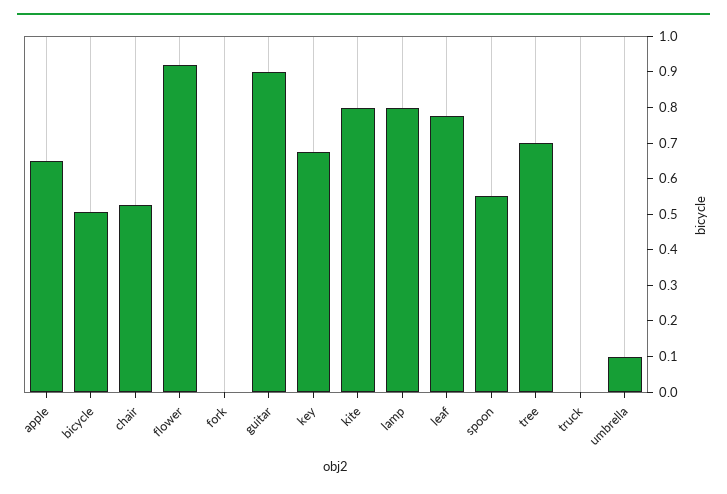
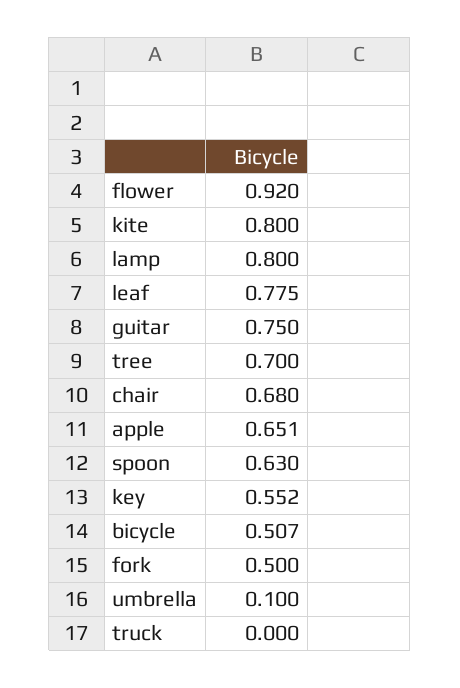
chair: 0.525 -> 0.68
fork: 0 -> 0.5
guitar: 0.9 -> 0.75
key: 0.675 -> 0.552
spoon: 0.55 -> 0.63

